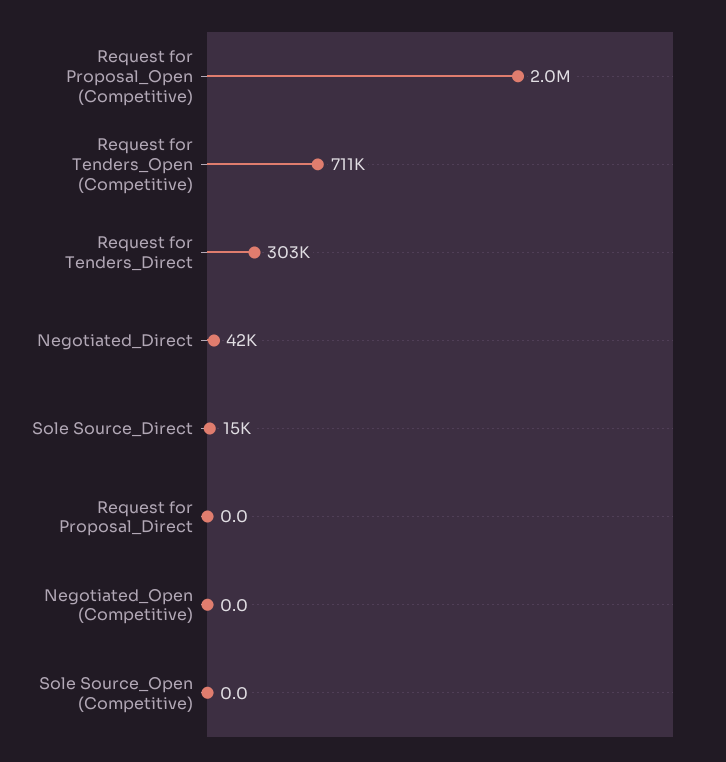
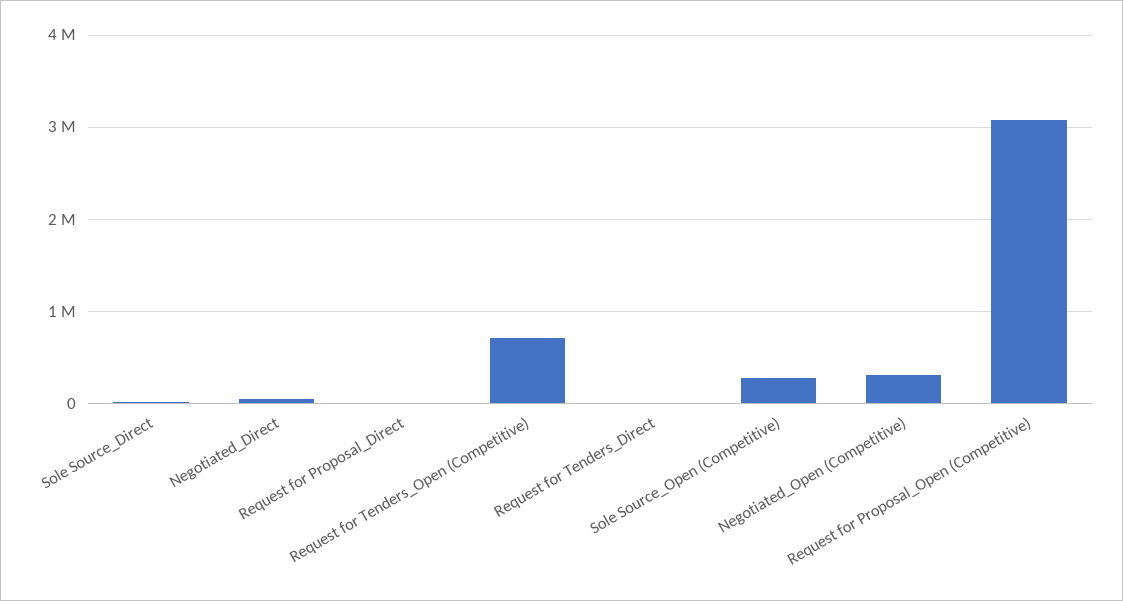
Request for Proposal_Open (Competitive): 2000000 -> 3100000
Request for Tenders_Direct: 303000 -> 0
Negotiated_Open (Competitive): 0 -> 300000
Sole Source_Open (Competitive): 0 -> 300000

